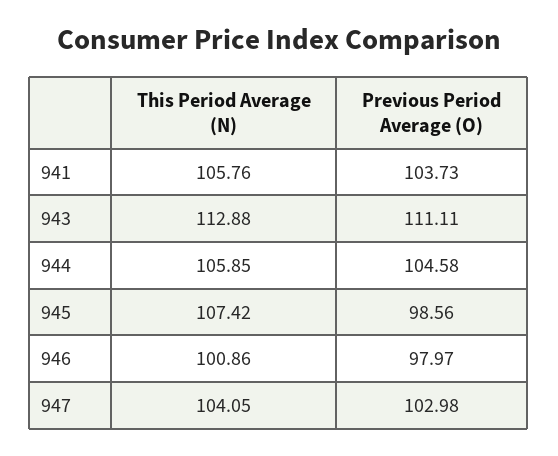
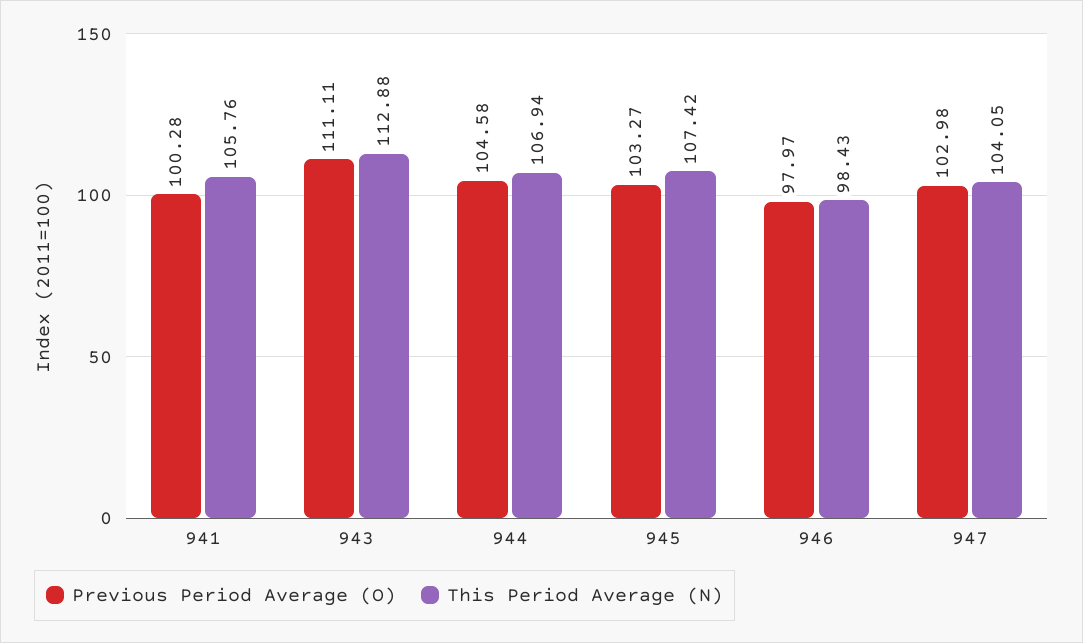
Previous Period Average (O), 941: 103.73 -> 100.28
This Period Average (N), 944: 105.85 -> 106.94
Previous Period Average (O), 945: 98.56 -> 103.27
This Period Average (N), 946: 100.86 -> 98.43

